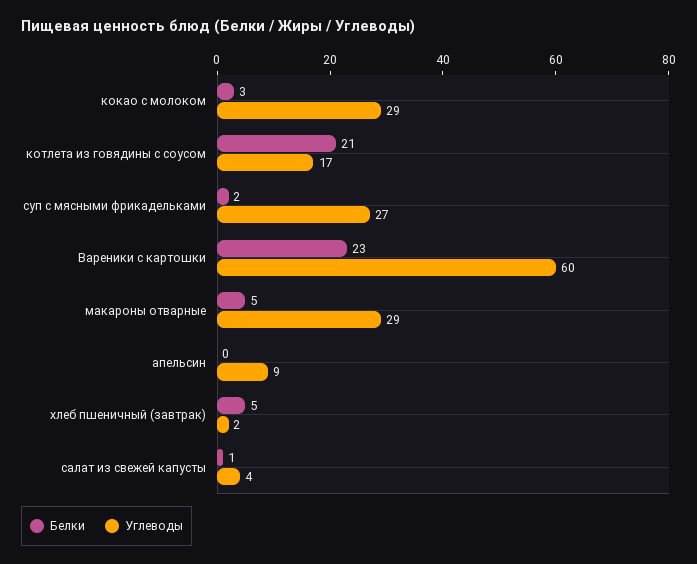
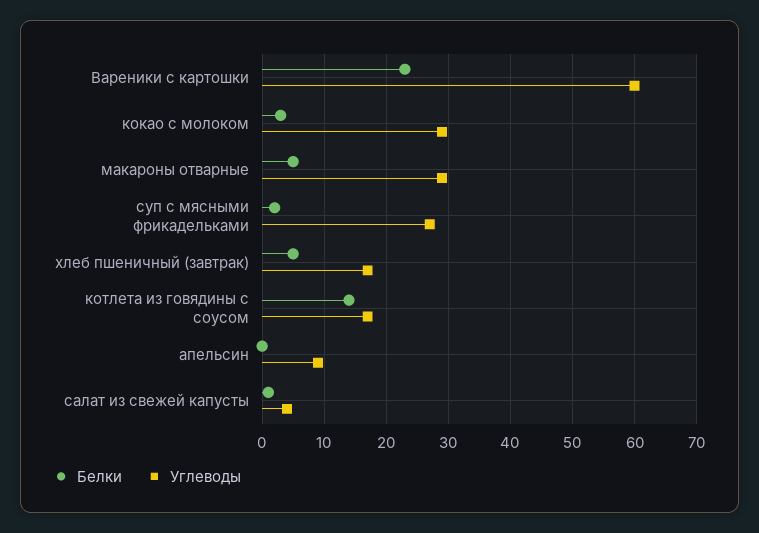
Белки, котлета из говядины с соусом: 21 -> 14
Углеводы, хлеб пшеничный (завтрак): 2 -> 17

